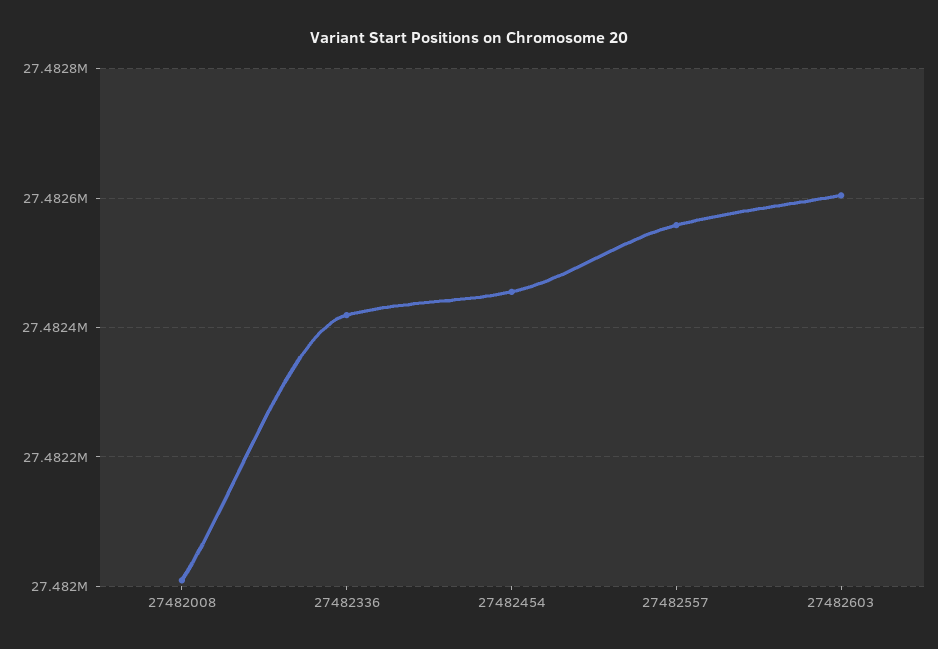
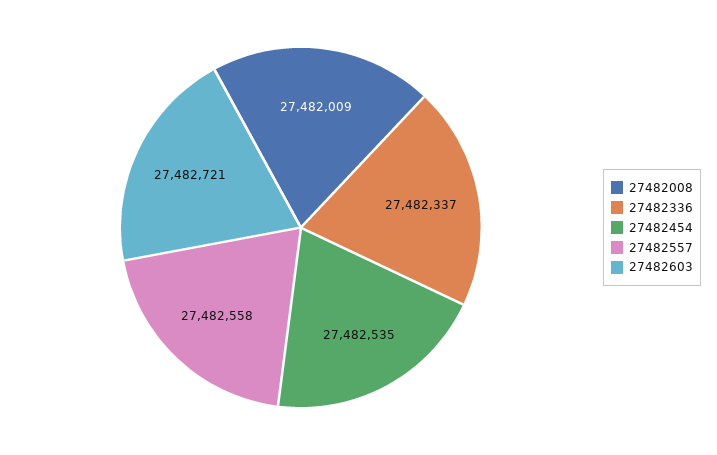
27482336: 27482420 -> 27482337
27482454: 27482460 -> 27482535
27482603: 27482600 -> 27482721

